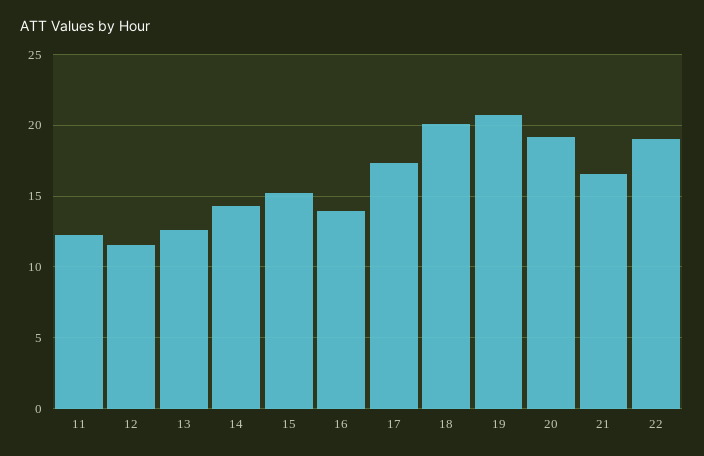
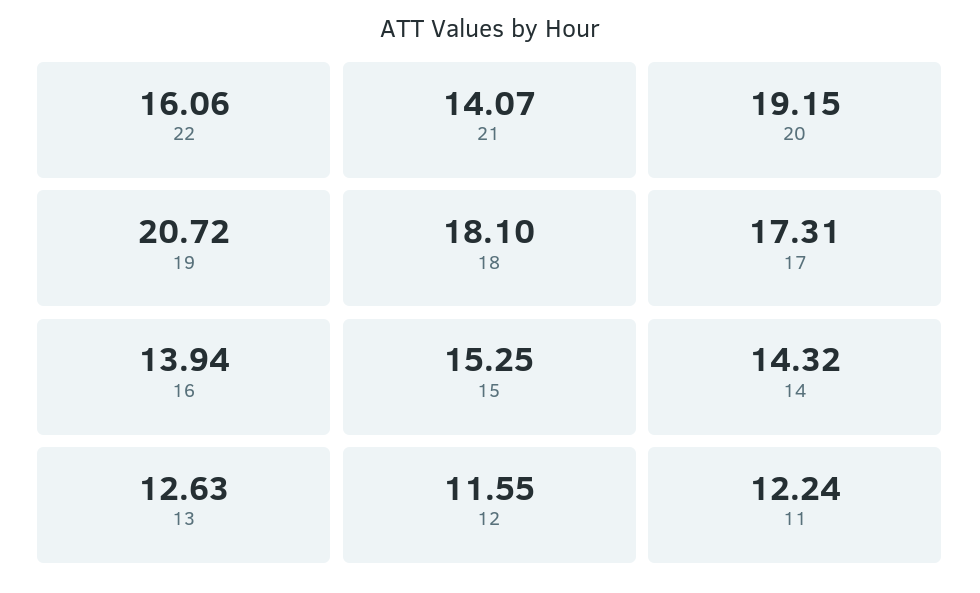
18: 20 -> 18.1
21: 16.5 -> 14.07
22: 19 -> 16.06

